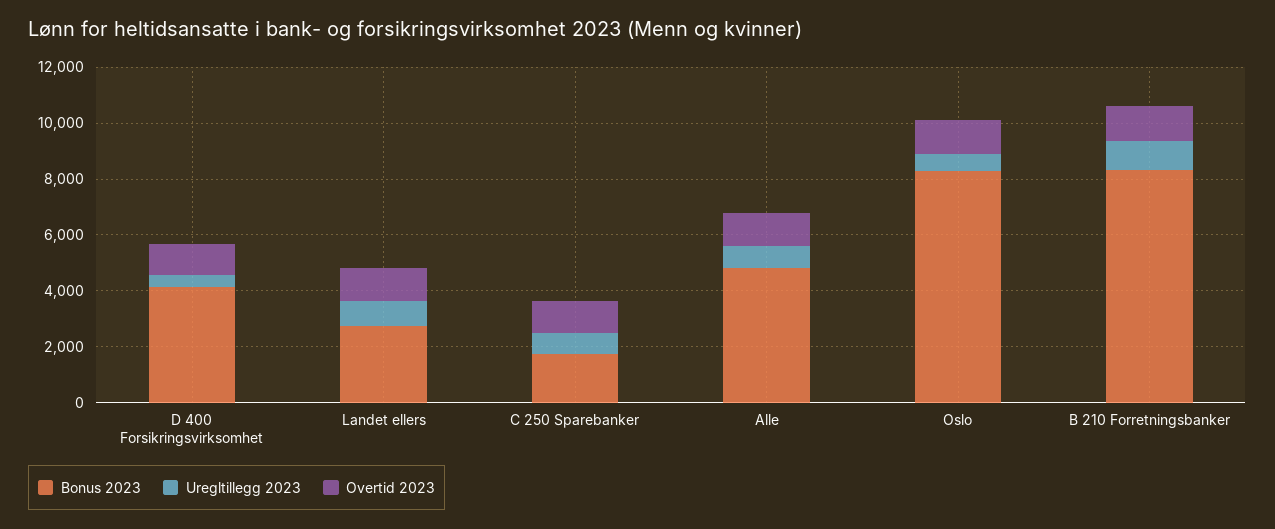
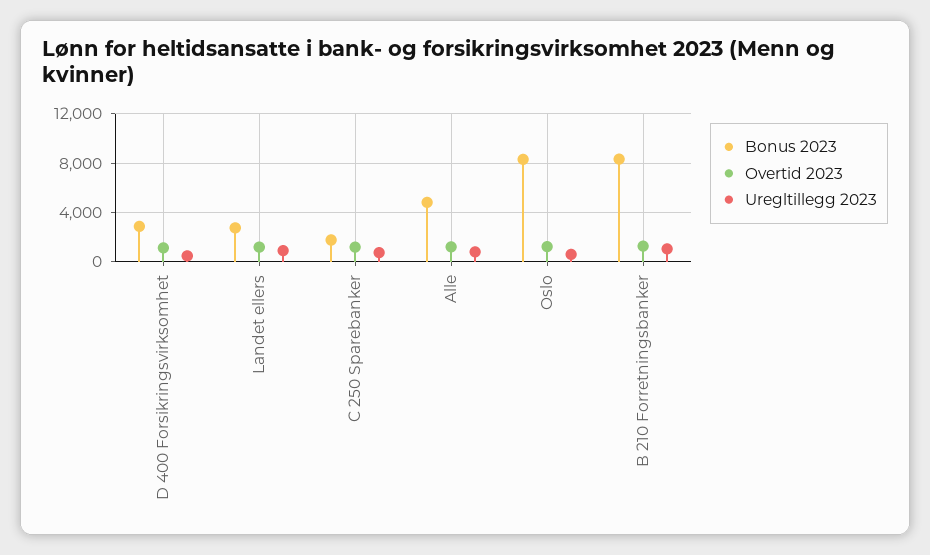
Bonus 2023, D 400 Forsikringsvirksomhet: 4000 -> 3000

